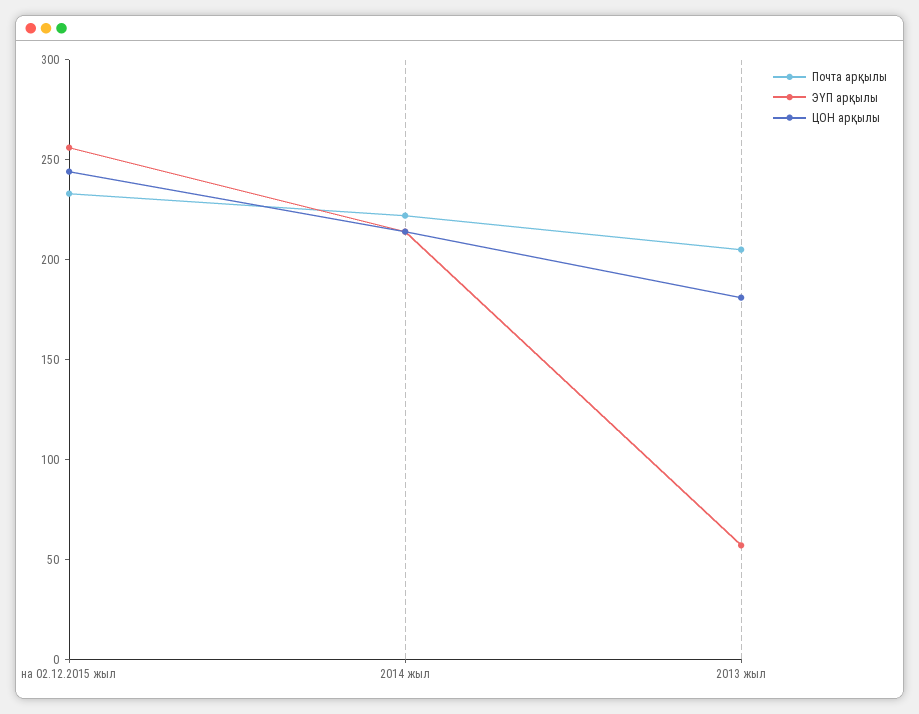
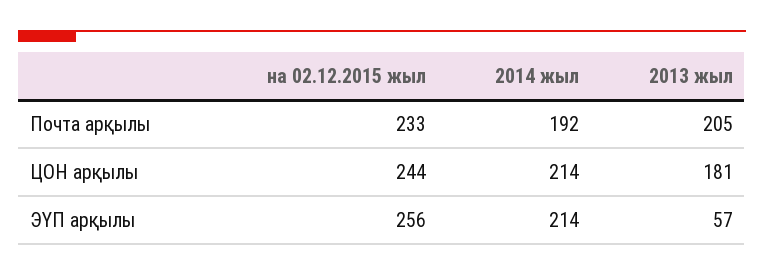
Почта арқылы, 2014 жыл: 220 -> 192

